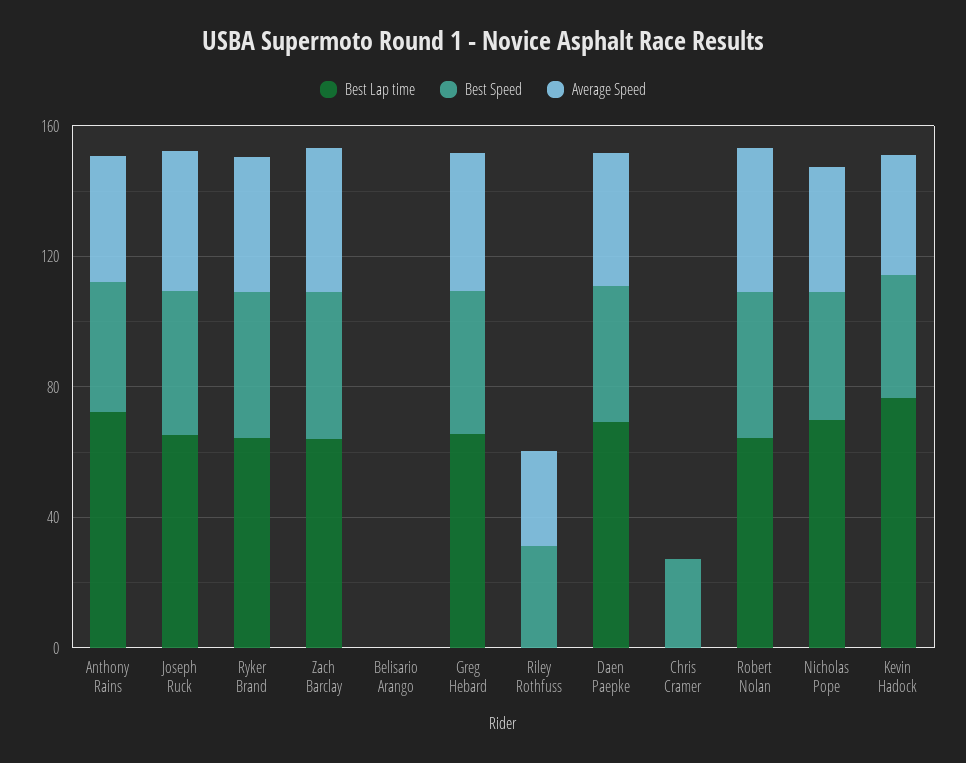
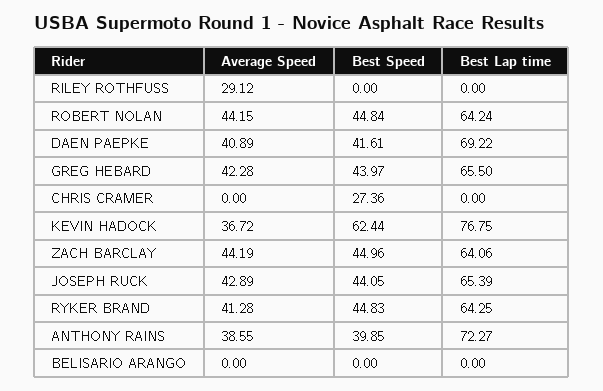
Best Speed, Riley Rothfuss: 30 -> 0
Best Lap time, Nicholas Pope: 70 -> none
Best Speed, Nicholas Pope: 40 -> none
Average Speed, Nicholas Pope: 40 -> none
Best Speed, Kevin Hadock: 40 -> 62.44

